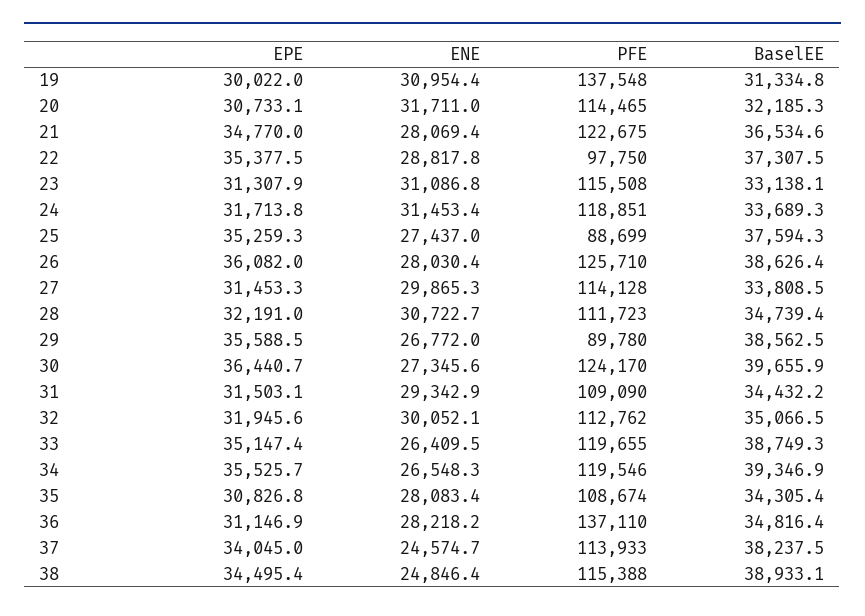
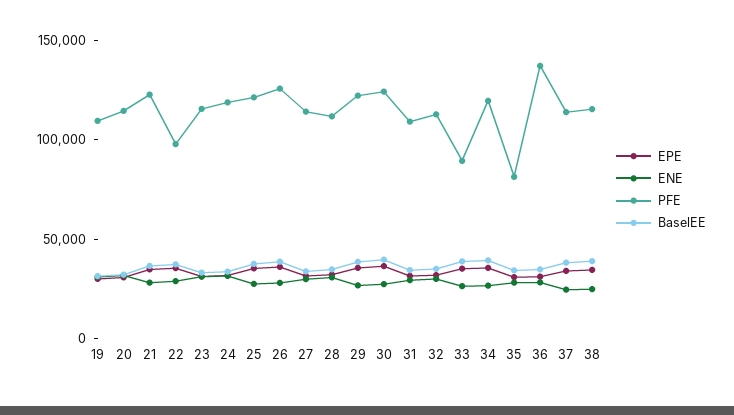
PFE, 19: 137548 -> 110000
PFE, 25: 88699 -> 120000
PFE, 29: 89780 -> 120000
PFE, 33: 119655 -> 90000
PFE, 35: 108674 -> 80000

